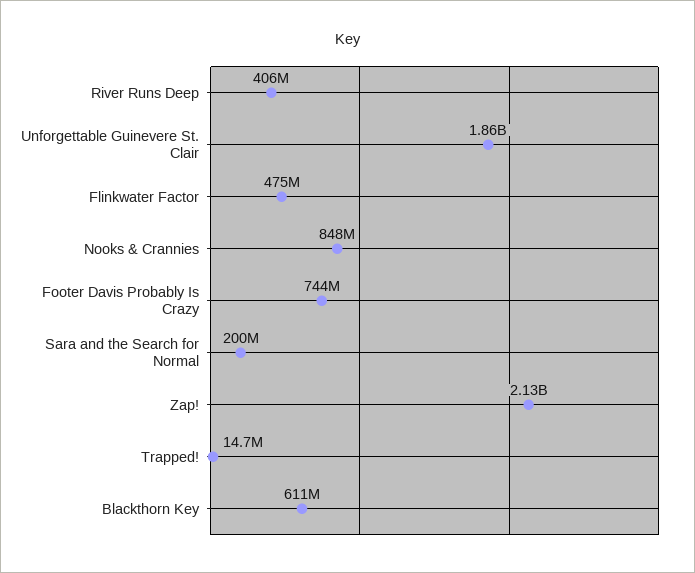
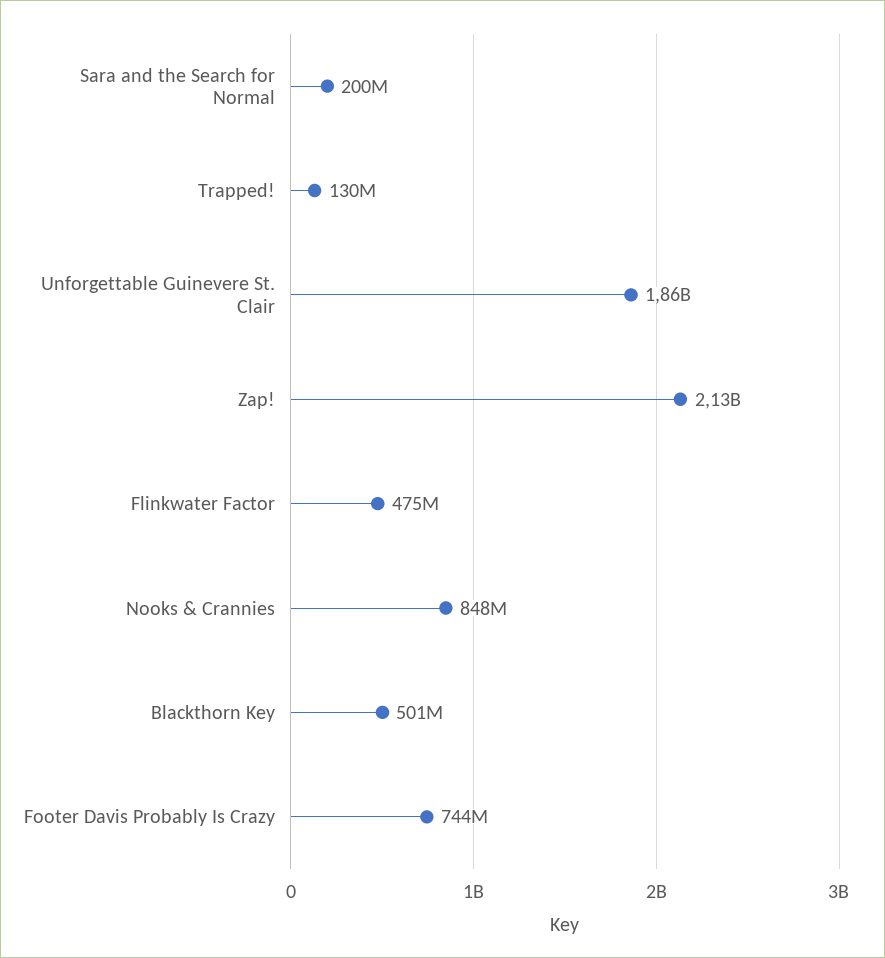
River Runs Deep: 406000000 -> none
Trapped!: 14700000 -> 130000000
Blackthorn Key: 611000000 -> 501000000

